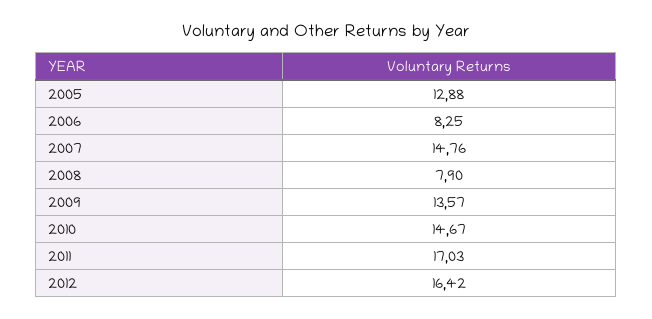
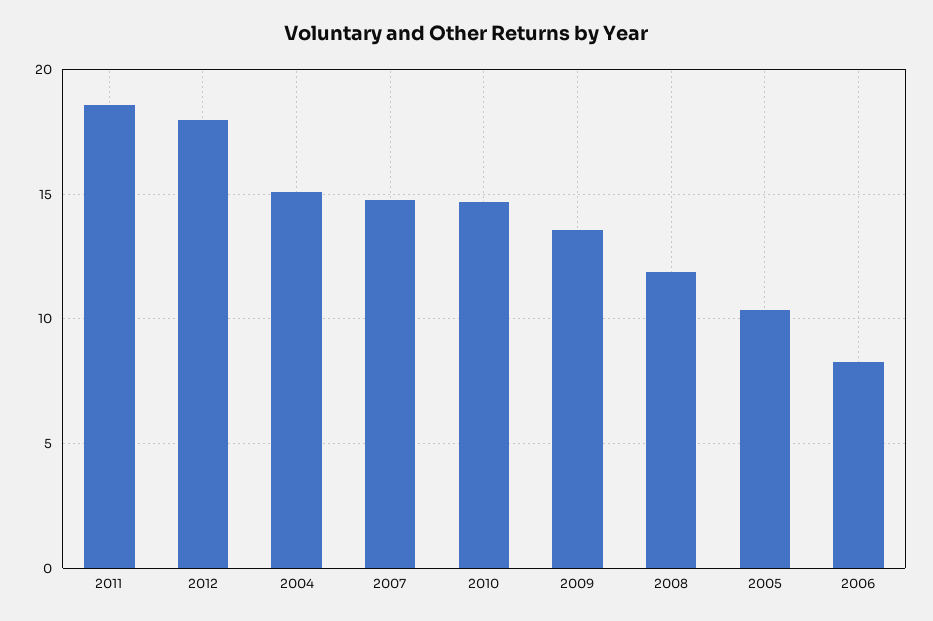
2005: 12.88 -> 10.5
2008: 7.9 -> 12
2011: 17.03 -> 18.5
2012: 16.42 -> 18
2004: none -> 15

